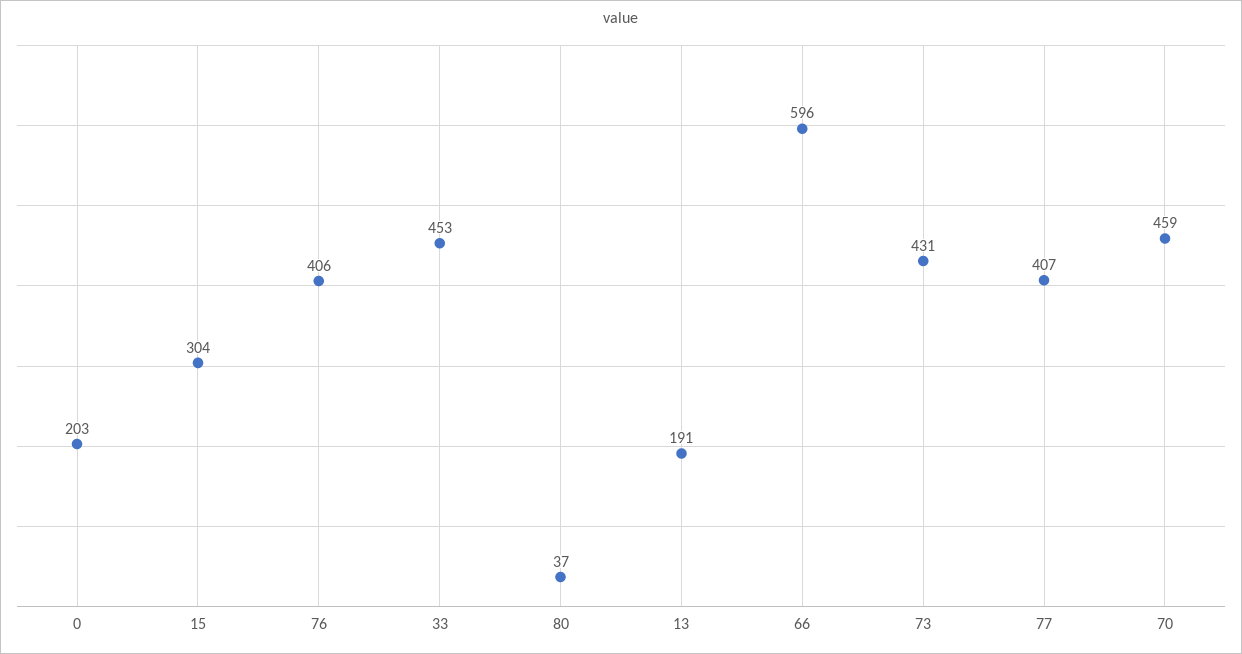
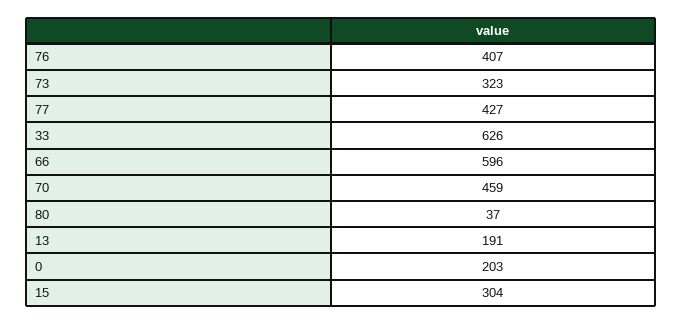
76: 406 -> 407
33: 453 -> 626
73: 431 -> 323
77: 407 -> 427

